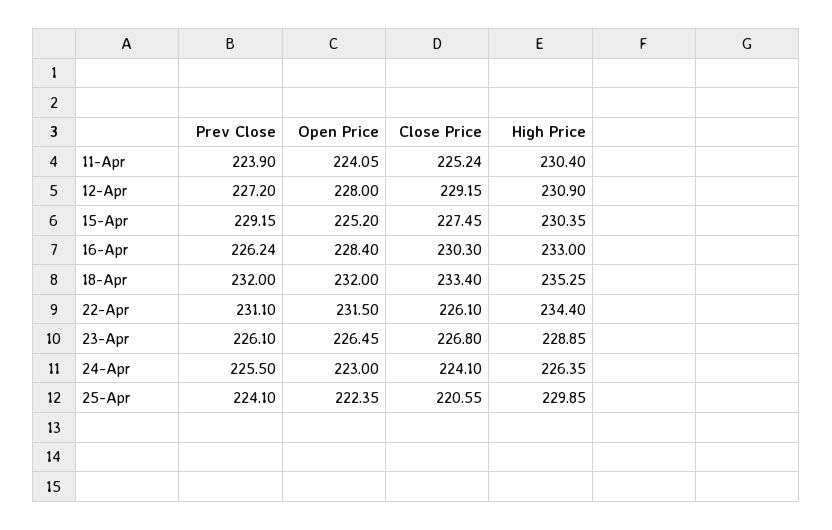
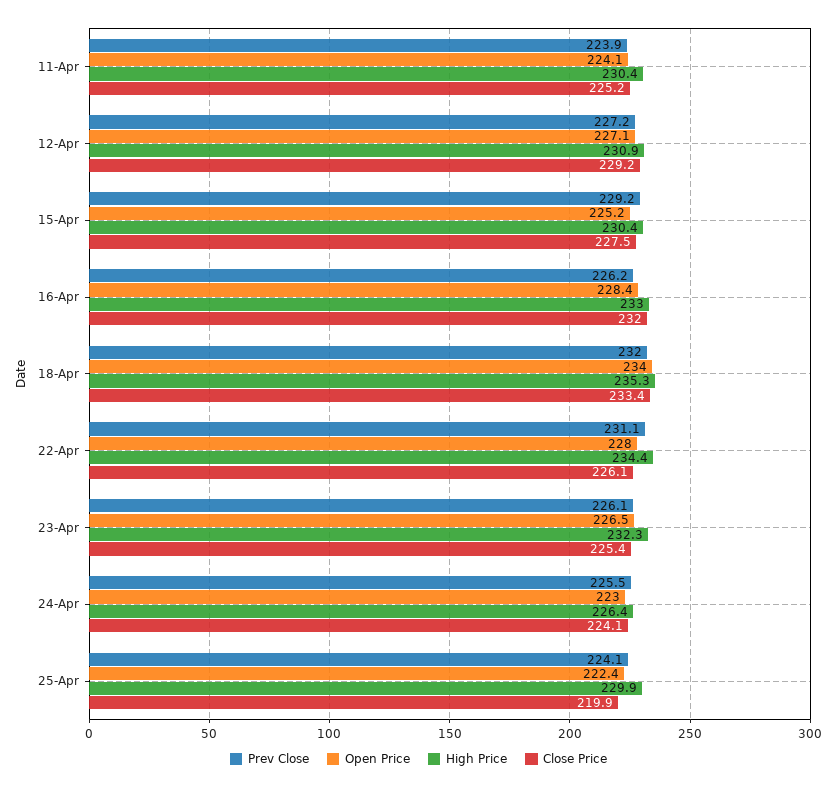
Open Price, 12-Apr: 228 -> 227.1
Close Price, 16-Apr: 230.3 -> 232
Open Price, 18-Apr: 232 -> 234
Open Price, 22-Apr: 231.5 -> 228
Close Price, 23-Apr: 226.8 -> 225.4
High Price, 23-Apr: 228.85 -> 232.3
Close Price, 25-Apr: 220.55 -> 219.9

